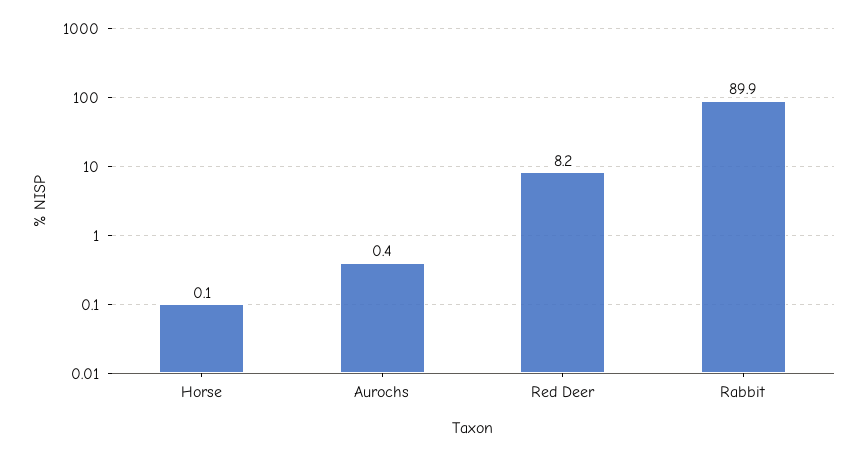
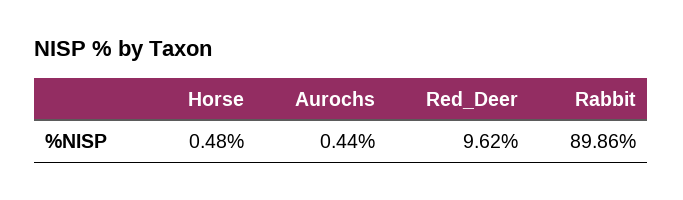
Horse: 0.1 -> 0.48
Red Deer: 8.2 -> 9.62

